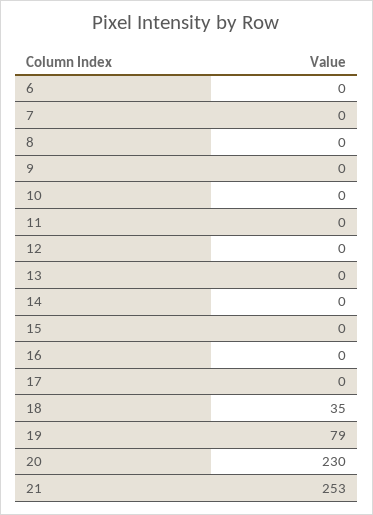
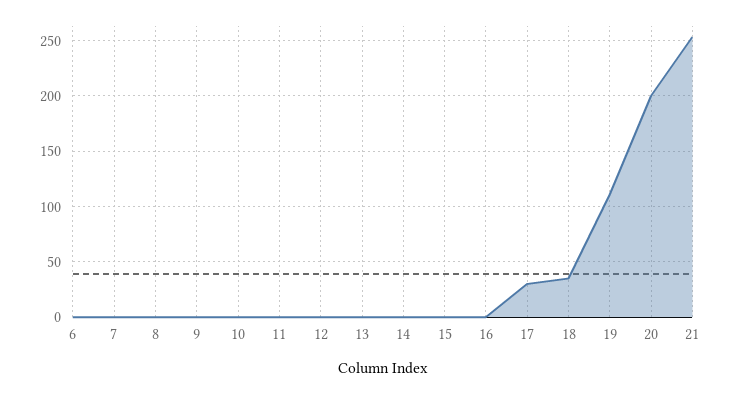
17: 0 -> 30
19: 79 -> 110
20: 230 -> 200

